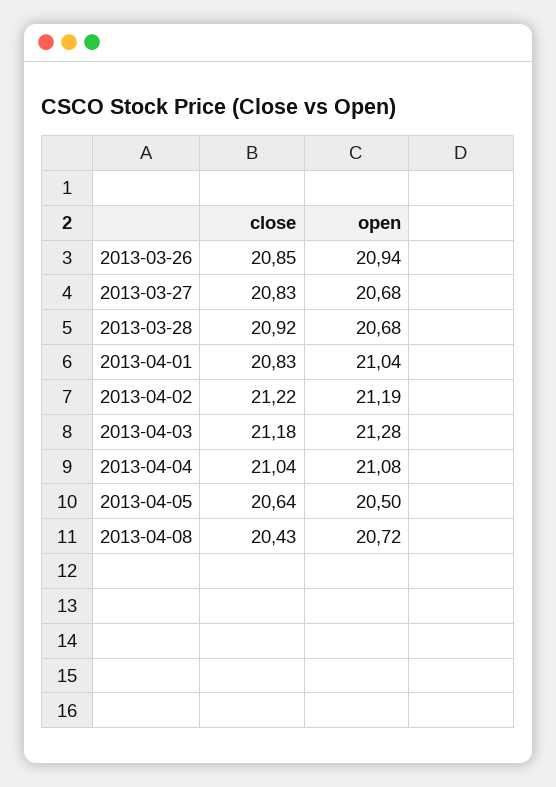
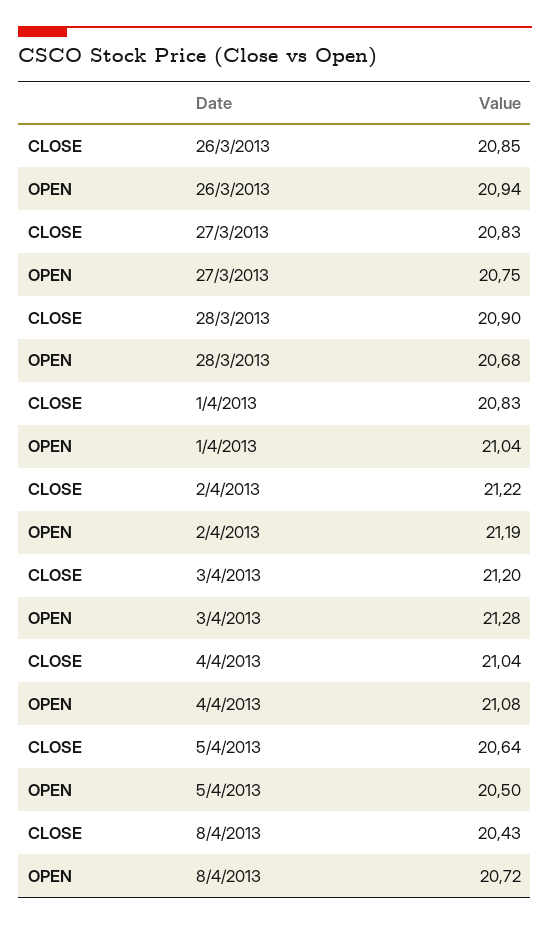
open, 2013-03-27: 20.68 -> 20.75
close, 2013-03-28: 20.92 -> 20.9
close, 2013-04-03: 21.18 -> 21.2

